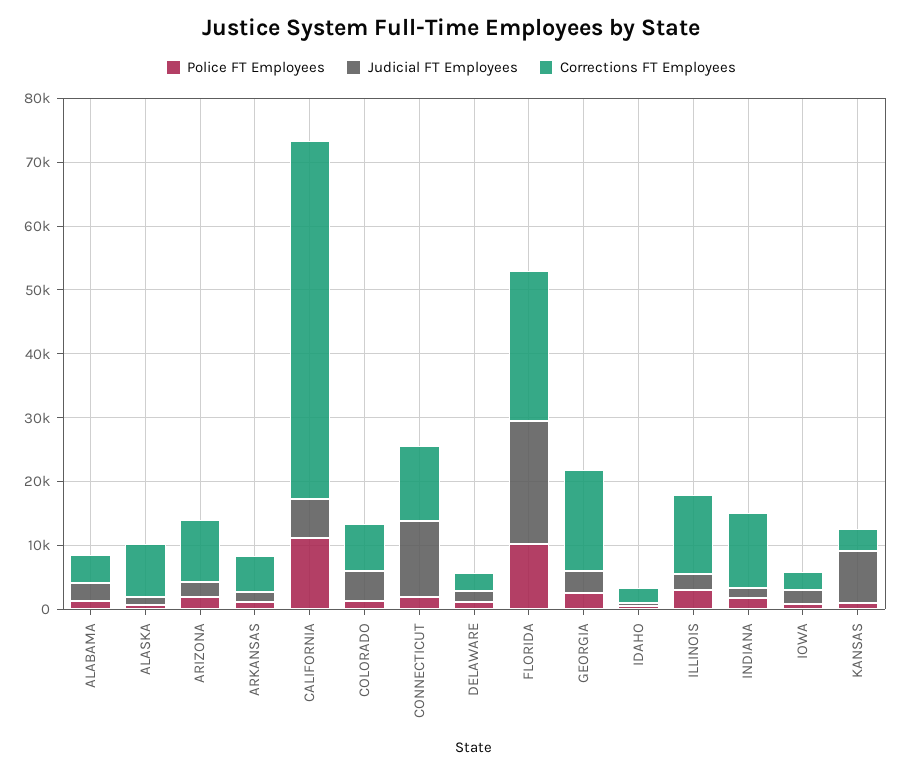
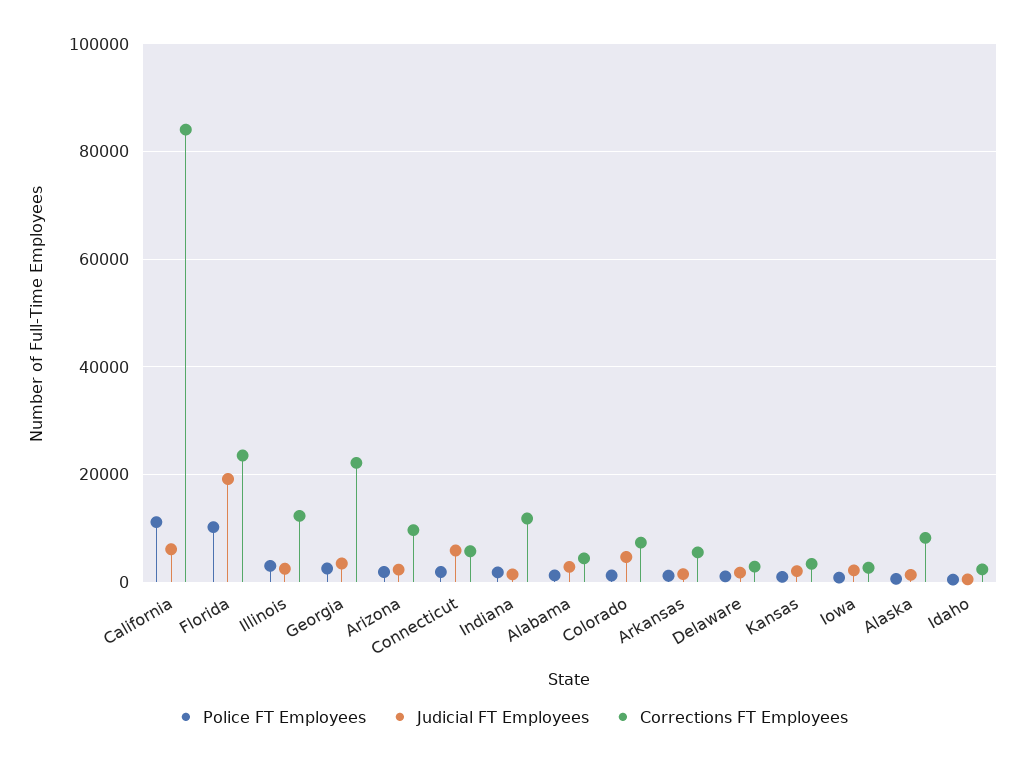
Corrections FT Employees, CALIFORNIA: 56000 -> 84000
Judicial FT Employees, CONNECTICUT: 12000 -> 6000
Corrections FT Employees, CONNECTICUT: 12000 -> 6000
Corrections FT Employees, GEORGIA: 16000 -> 22000
Judicial FT Employees, KANSAS: 8000 -> 2000

